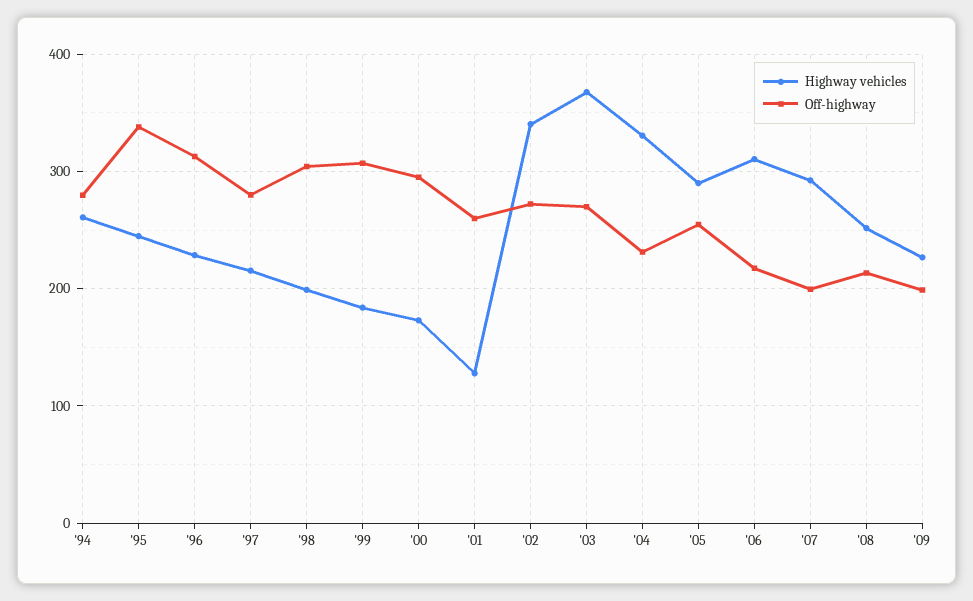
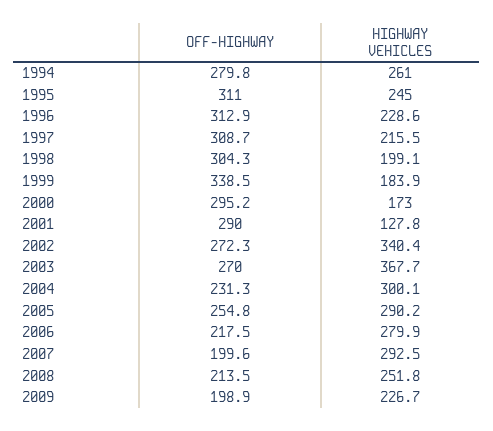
Off-highway, '95: 340 -> 311
Off-highway, '97: 280 -> 308.7
Off-highway, '99: 310 -> 338.5
Off-highway, '01: 260 -> 290
Highway vehicles, '04: 330 -> 300.1
Highway vehicles, '06: 310 -> 279.9

